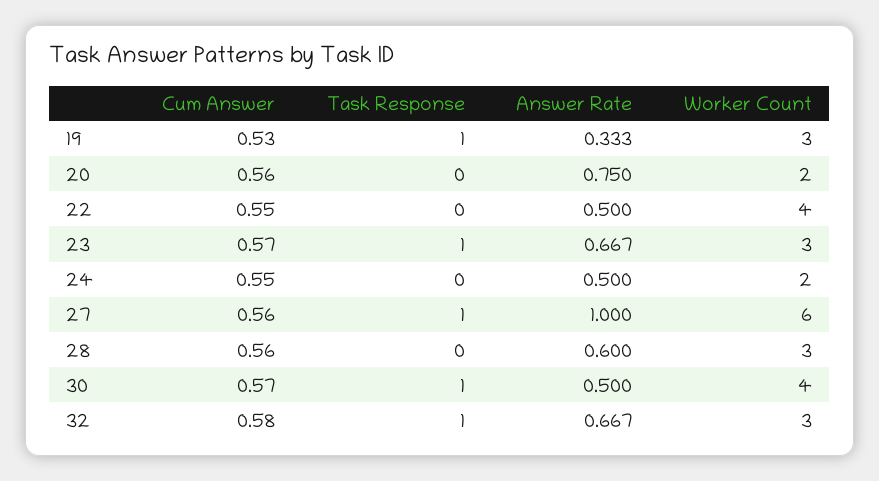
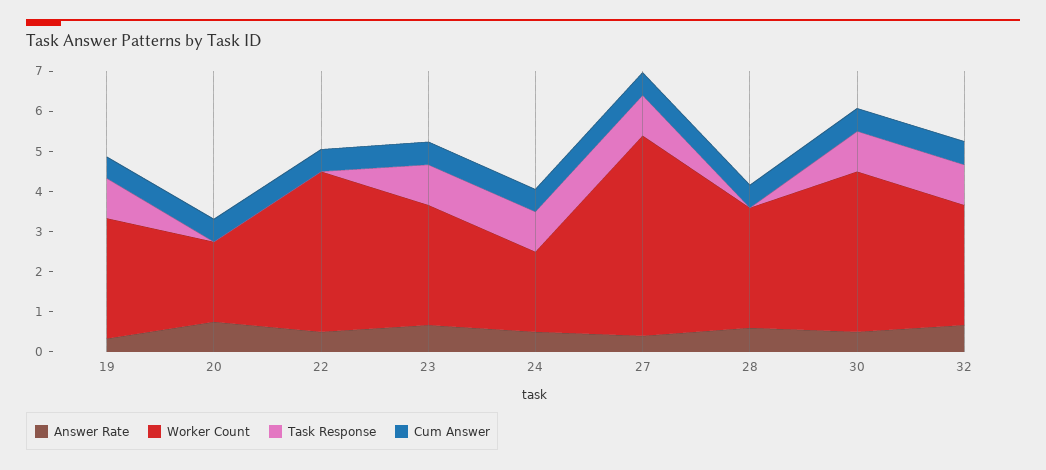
Task Response, 24: 0 -> 1
Answer Rate, 27: 1 -> 0.4
Worker Count, 27: 6 -> 5

